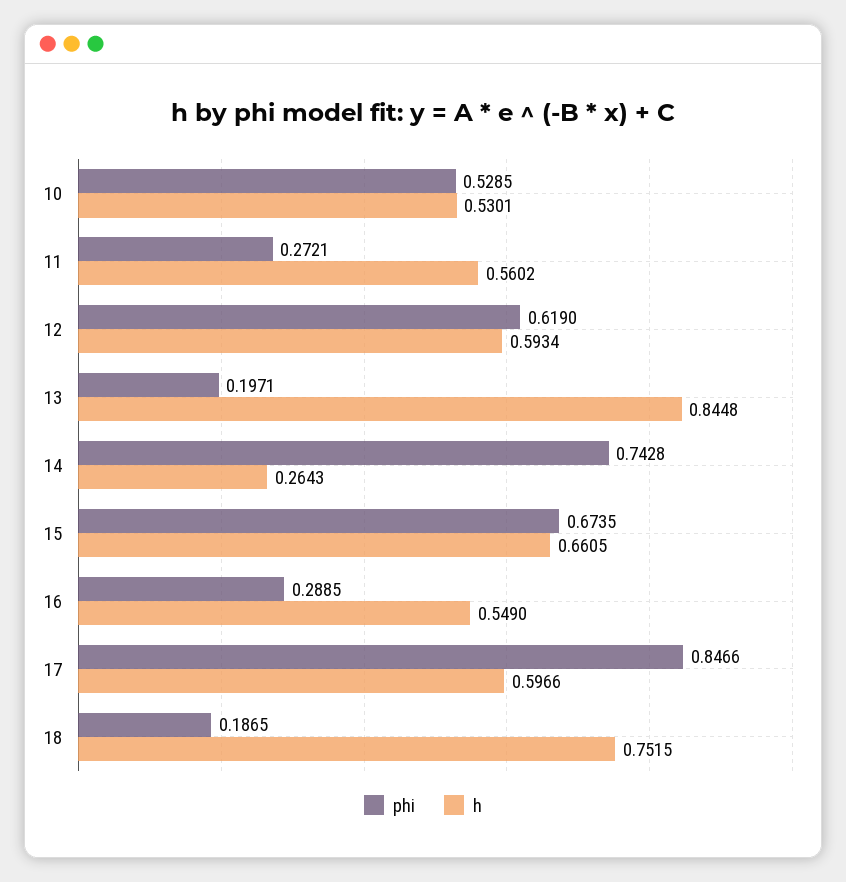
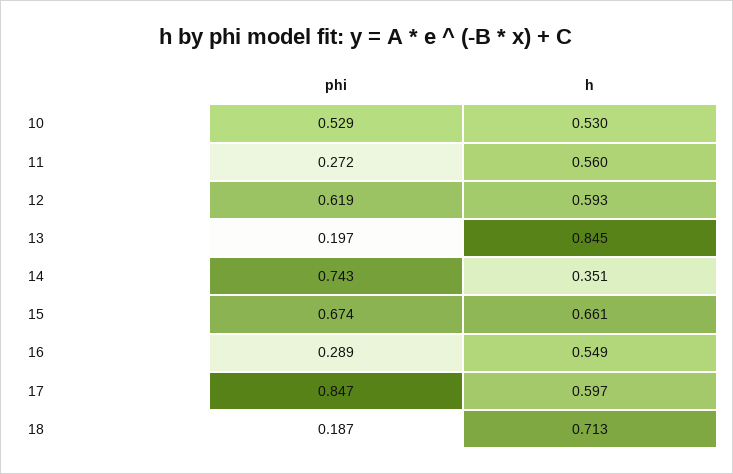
h, 14: 0.2643 -> 0.351
h, 18: 0.7515 -> 0.713

